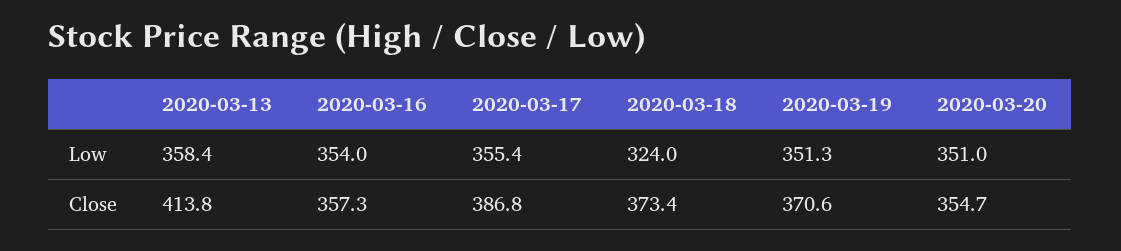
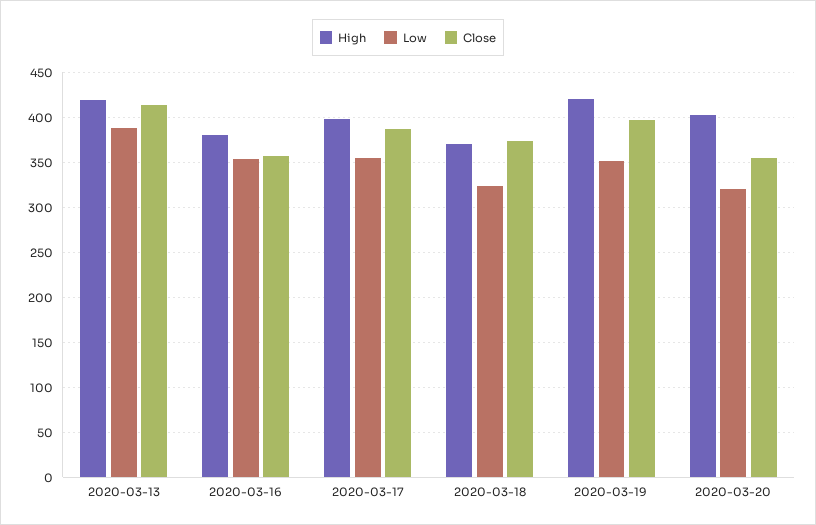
Low, 2020-03-13: 358.4 -> 390
Low, 2020-03-20: 351 -> 320
Close, 2020-03-19: 370.6 -> 400
High, 2020-03-13: none -> 420
High, 2020-03-16: none -> 380
High, 2020-03-17: none -> 400
High, 2020-03-18: none -> 370
High, 2020-03-19: none -> 420
High, 2020-03-20: none -> 400

